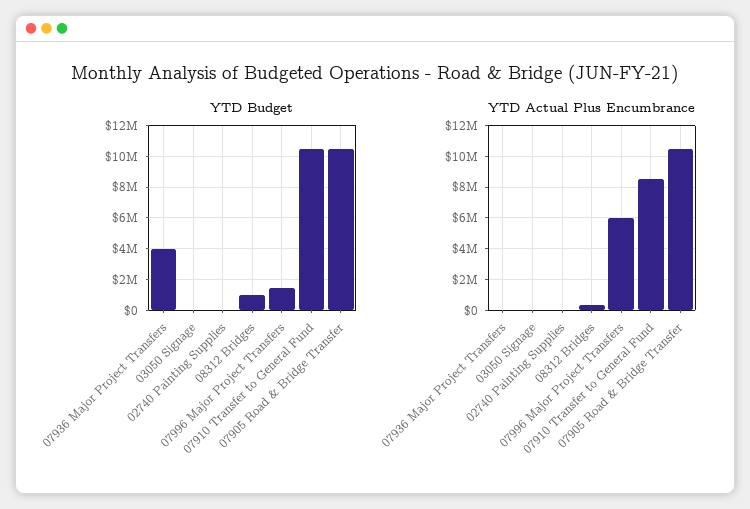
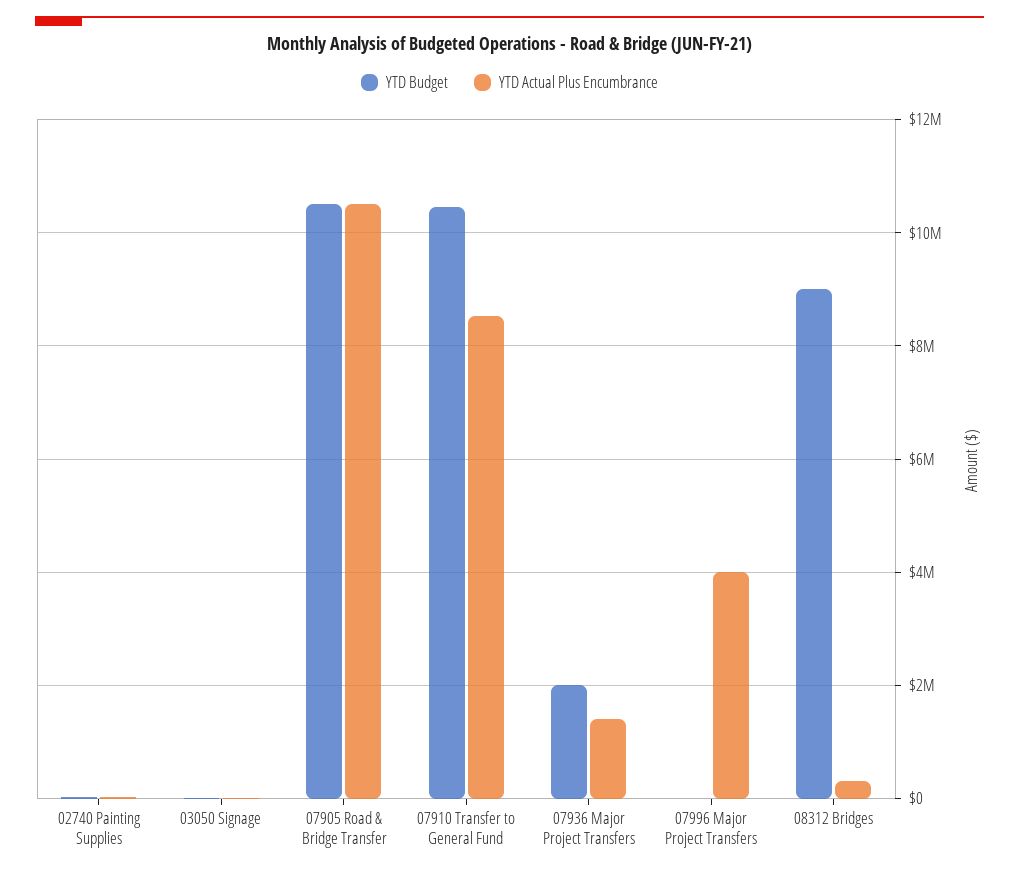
YTD Budget, 07936 Major Project Transfers: 4000000 -> 2000000
YTD Budget, 08312 Bridges: 1000000 -> 9000000
YTD Budget, 07996 Major Project Transfers: 1500000 -> 0
YTD Actual Plus Encumbrance, 07936 Major Project Transfers: 0 -> 1400000
YTD Actual Plus Encumbrance, 07996 Major Project Transfers: 6000000 -> 4000000

